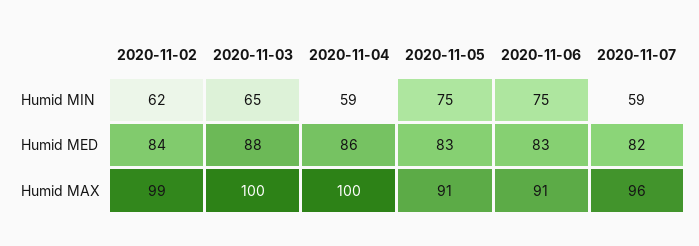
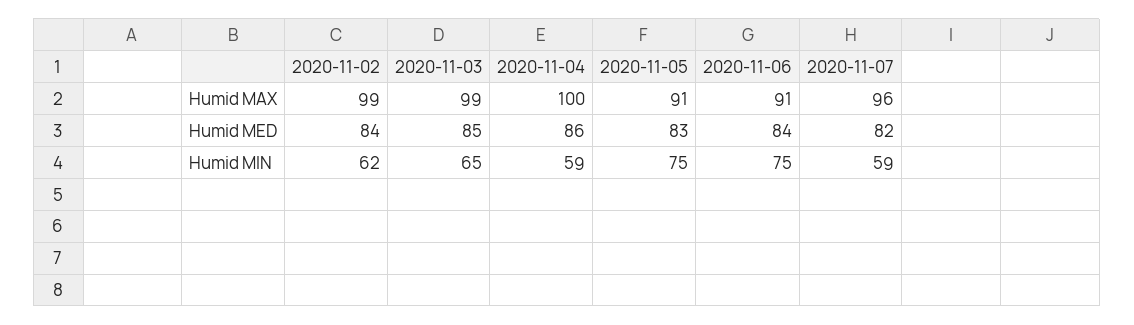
2020-11-03, Humid MED: 88 -> 85
2020-11-06, Humid MED: 83 -> 84
2020-11-03, Humid MAX: 100 -> 99

